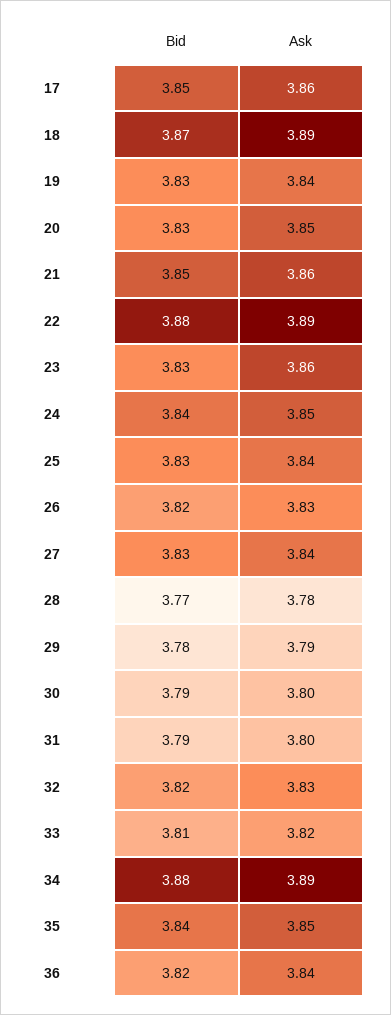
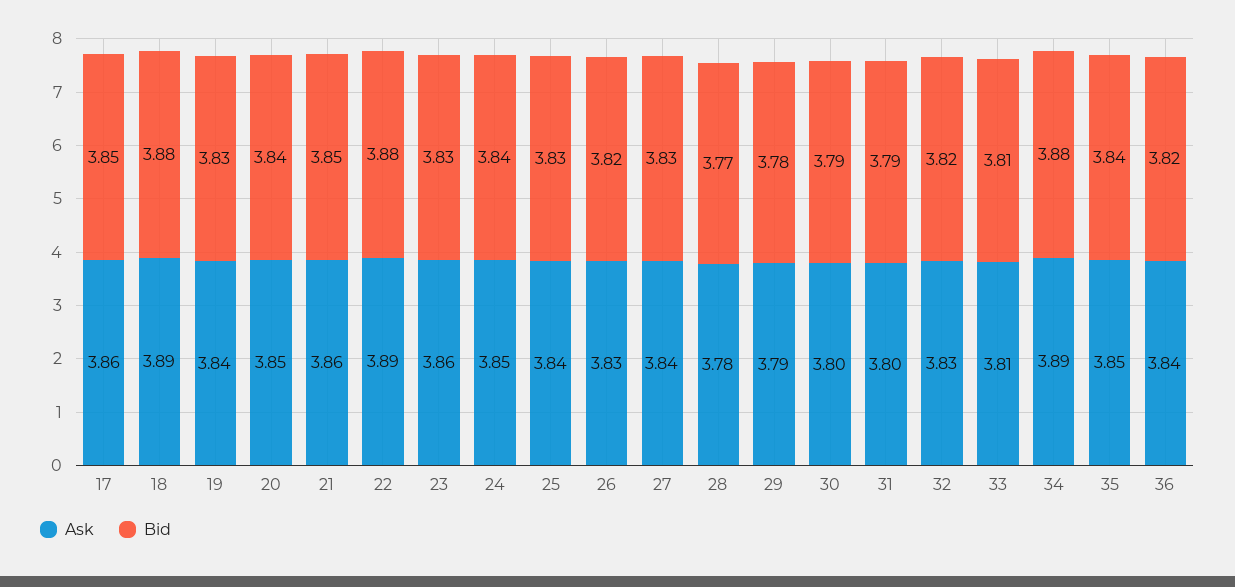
Bid, 18: 3.87 -> 3.88
Bid, 20: 3.83 -> 3.84
Ask, 33: 3.82 -> 3.81

